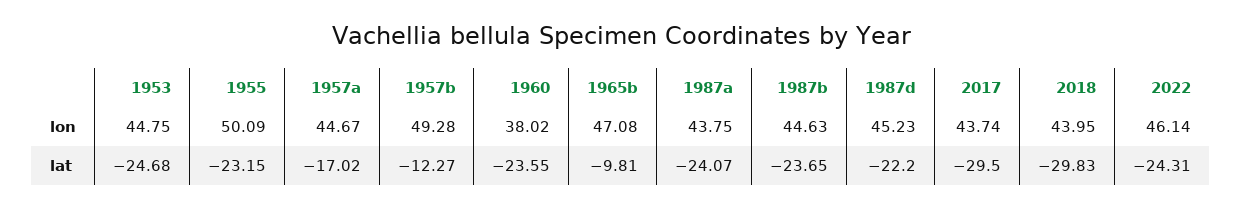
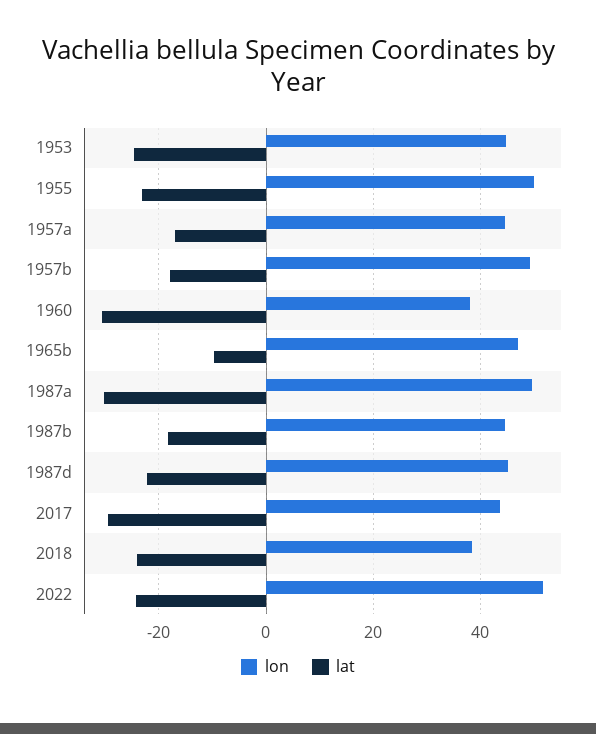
lon, 1987a: 43.75 -> 50
lon, 2018: 43.95 -> 38
lon, 2022: 46.14 -> 52
lat, 1957b: -12.27 -> -18
lat, 1960: -23.55 -> -30
lat, 1987a: -24.07 -> -30
lat, 1987b: -23.65 -> -18
lat, 2018: -29.83 -> -24

